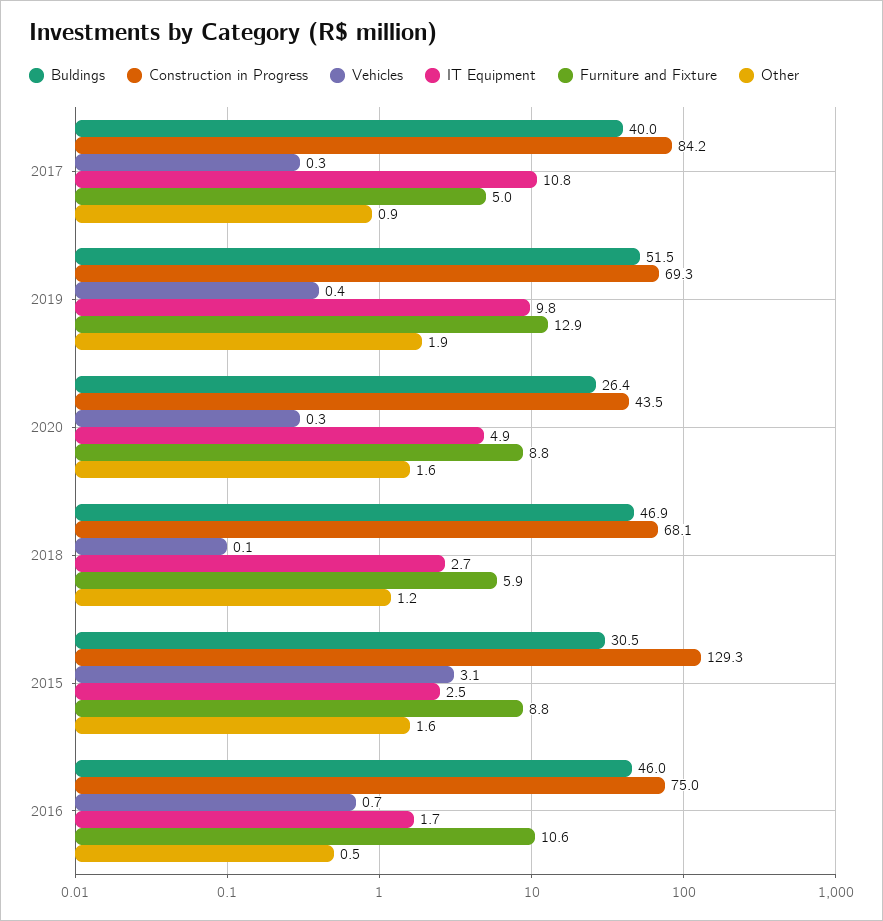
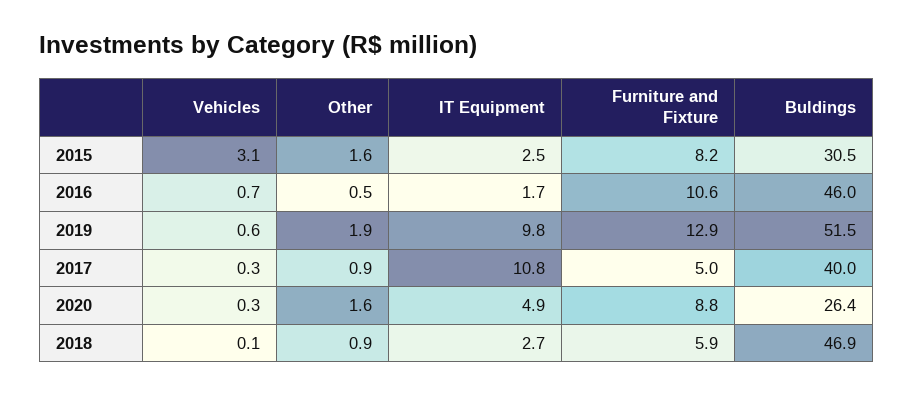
Construction in Progress, 2017: 84.2 -> none
Construction in Progress, 2019: 69.3 -> none
Vehicles, 2019: 0.4 -> 0.6
Construction in Progress, 2020: 43.5 -> none
Construction in Progress, 2018: 68.1 -> none
Other, 2018: 1.2 -> 0.9
Construction in Progress, 2015: 129.3 -> none
Furniture and Fixture, 2015: 8.8 -> 8.2
Construction in Progress, 2016: 75 -> none

